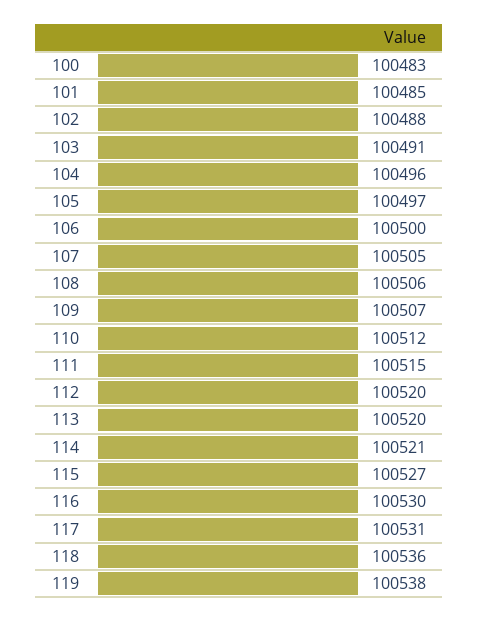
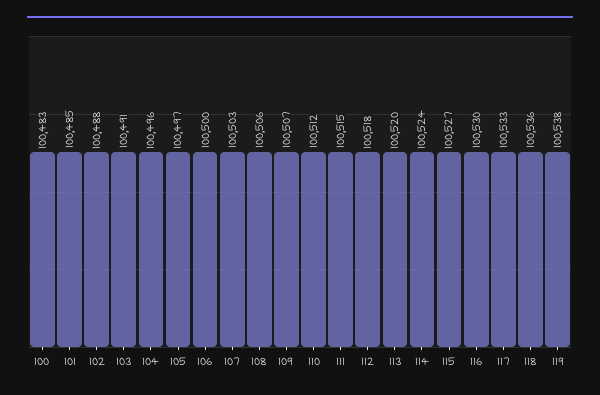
107: 100505 -> 100503
112: 100520 -> 100518
114: 100521 -> 100524
117: 100531 -> 100533

